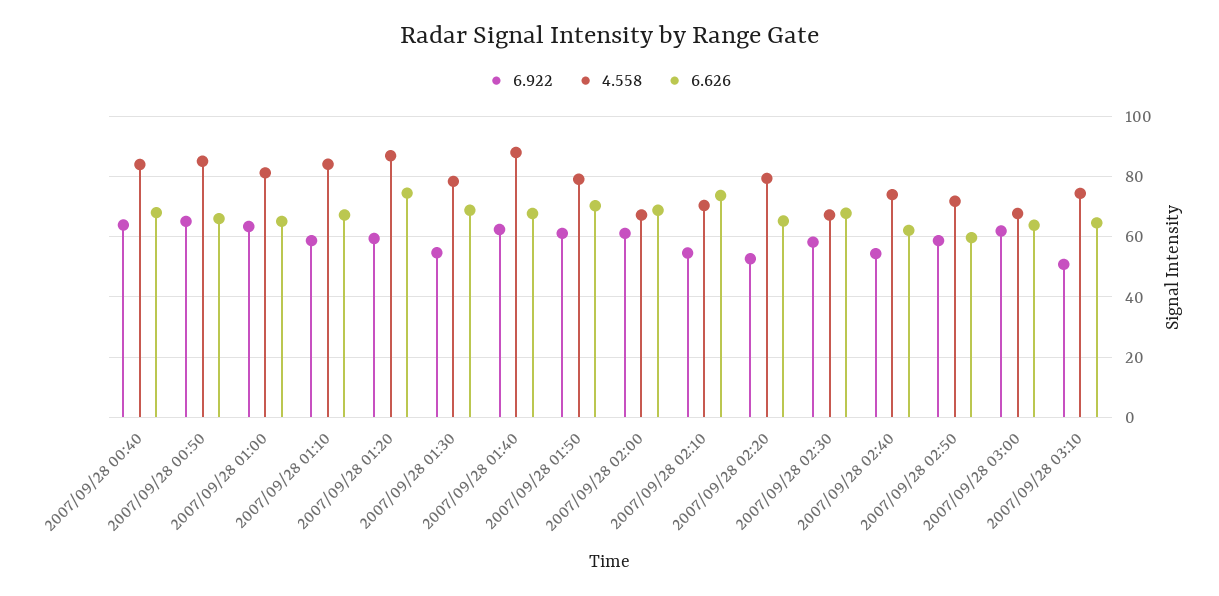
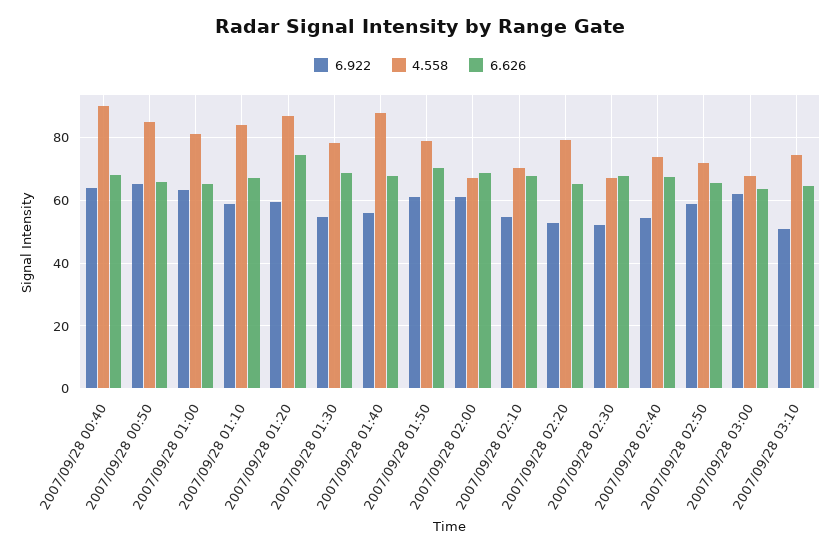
4.558, 2007/09/28 00:40: 84 -> 90
6.922, 2007/09/28 01:40: 62 -> 56
6.626, 2007/09/28 02:10: 74 -> 68
6.922, 2007/09/28 02:30: 58 -> 52
6.626, 2007/09/28 02:40: 62 -> 68
6.626, 2007/09/28 02:50: 60 -> 66

